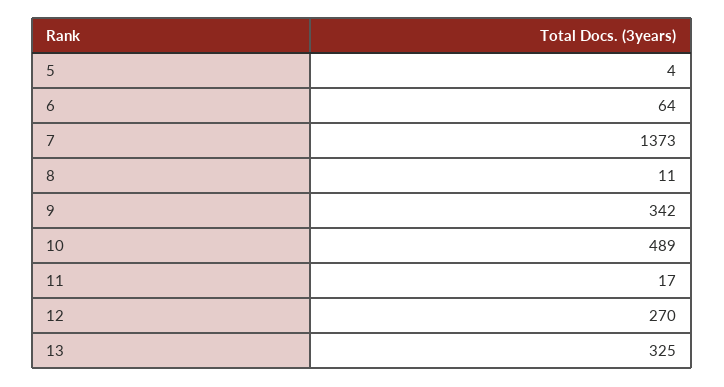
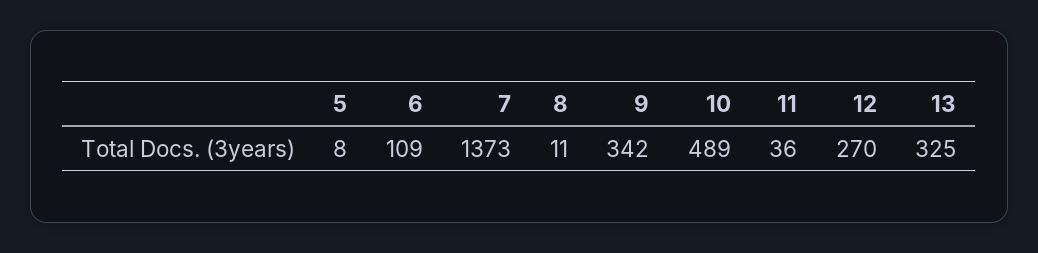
5: 4 -> 8
6: 64 -> 109
11: 17 -> 36

